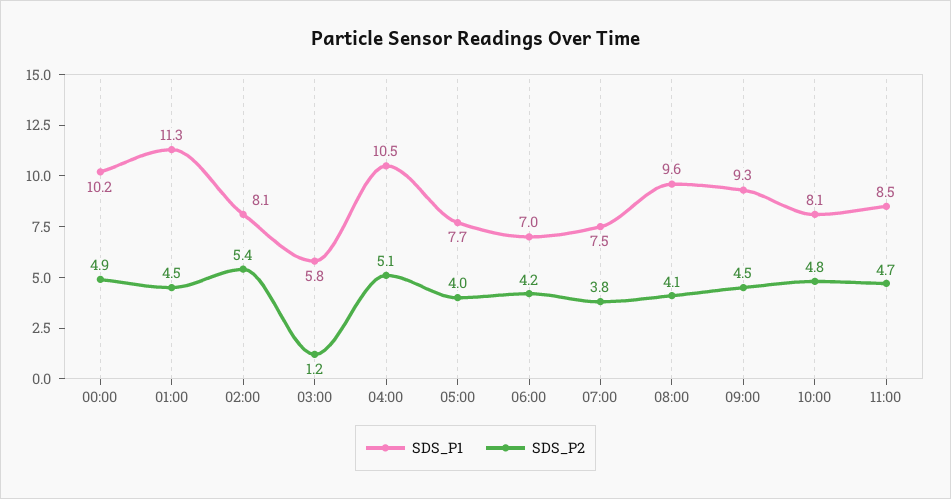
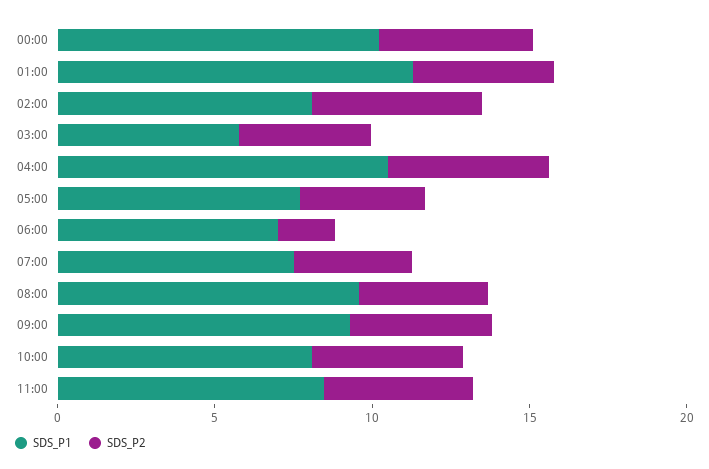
SDS_P2, 03:00: 1.2 -> 4
SDS_P2, 06:00: 4.2 -> 2

